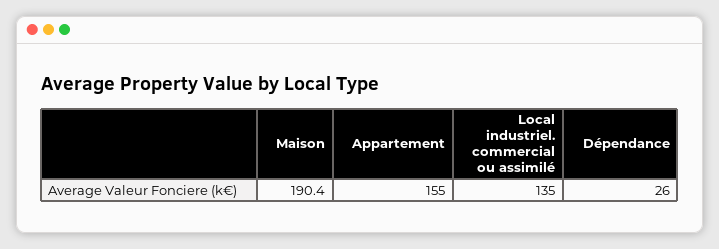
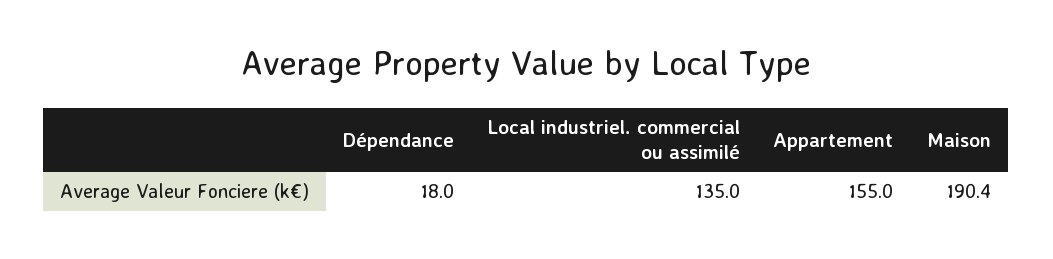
Dépendance: 26 -> 18

